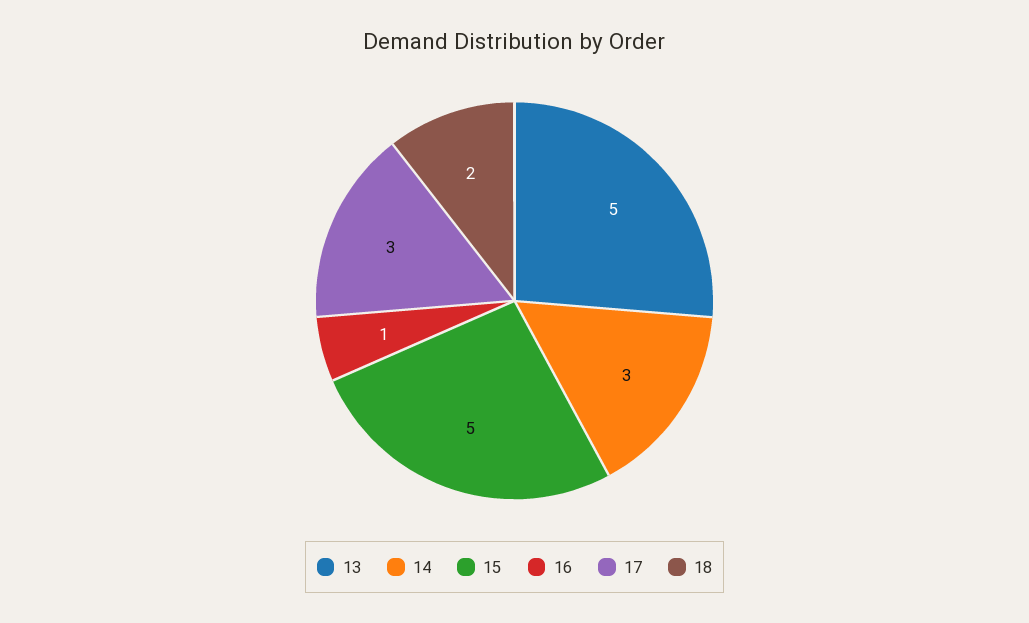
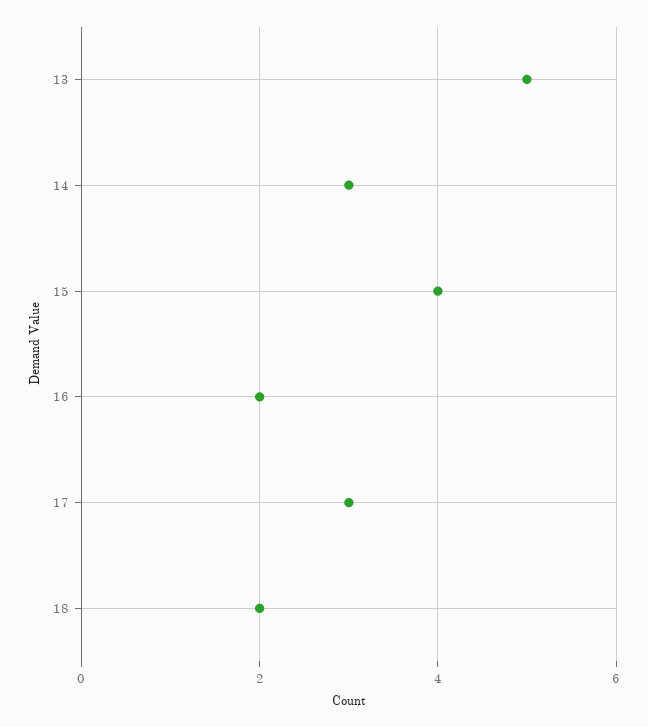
15: 5 -> 4
16: 1 -> 2

